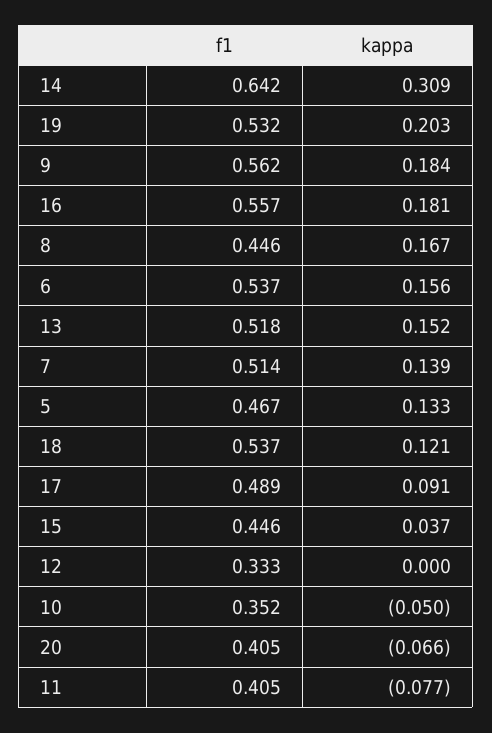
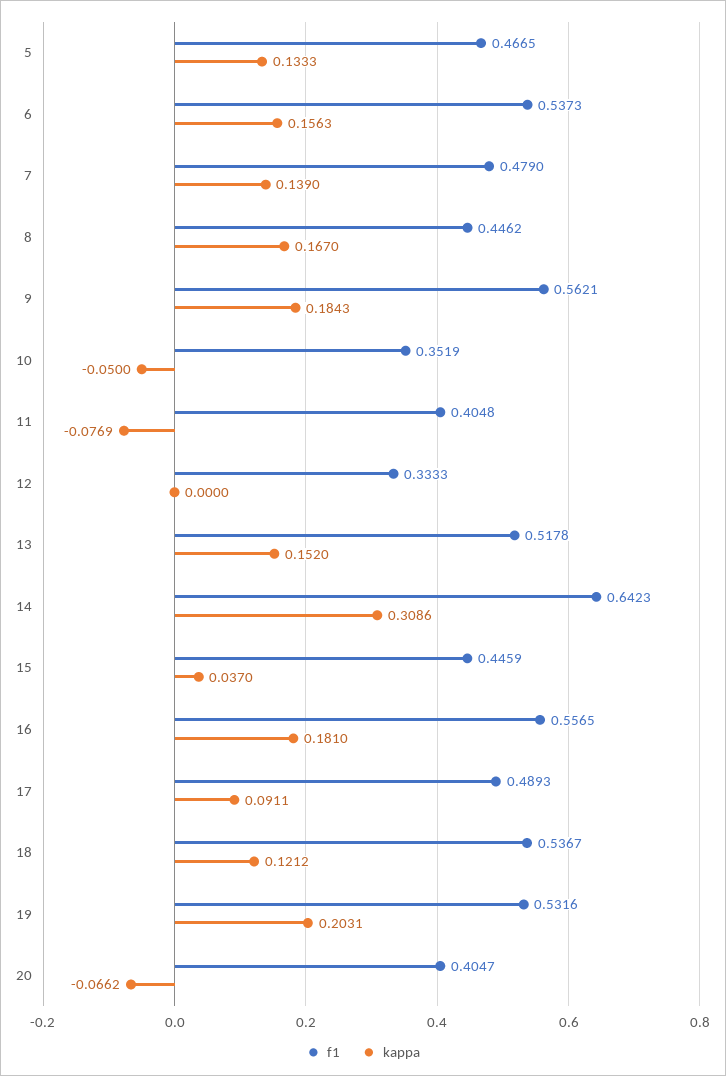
f1, 7: 0.514 -> 0.479

